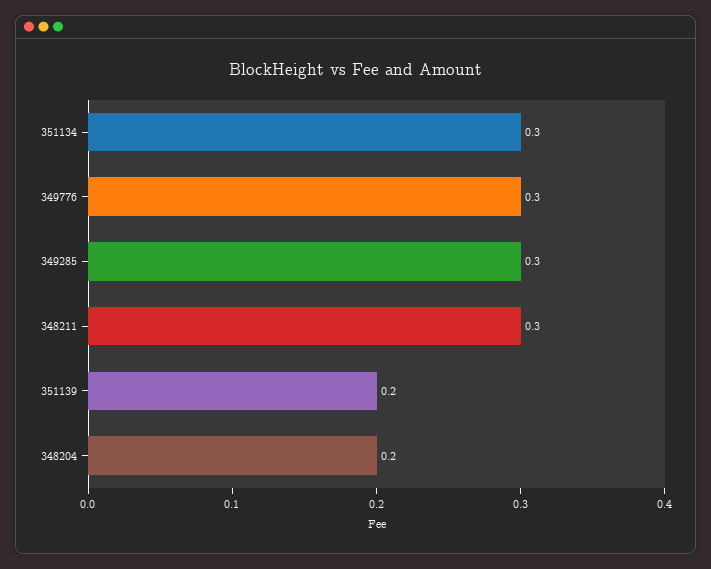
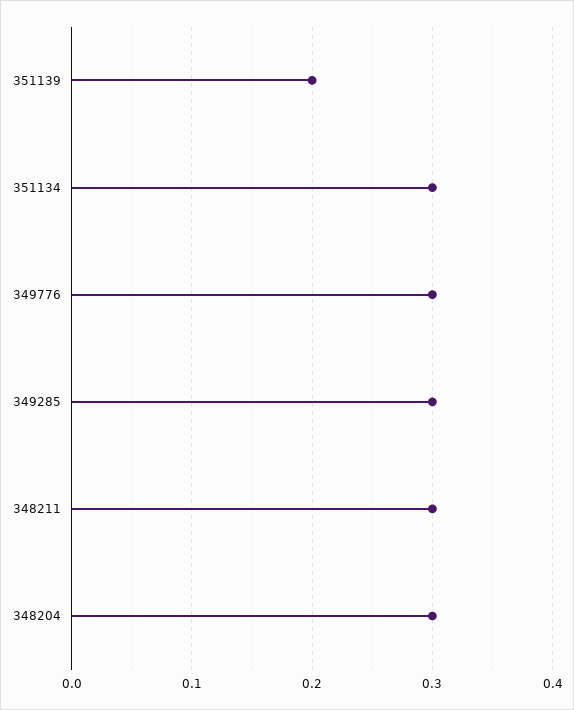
348204: 0.2 -> 0.3

